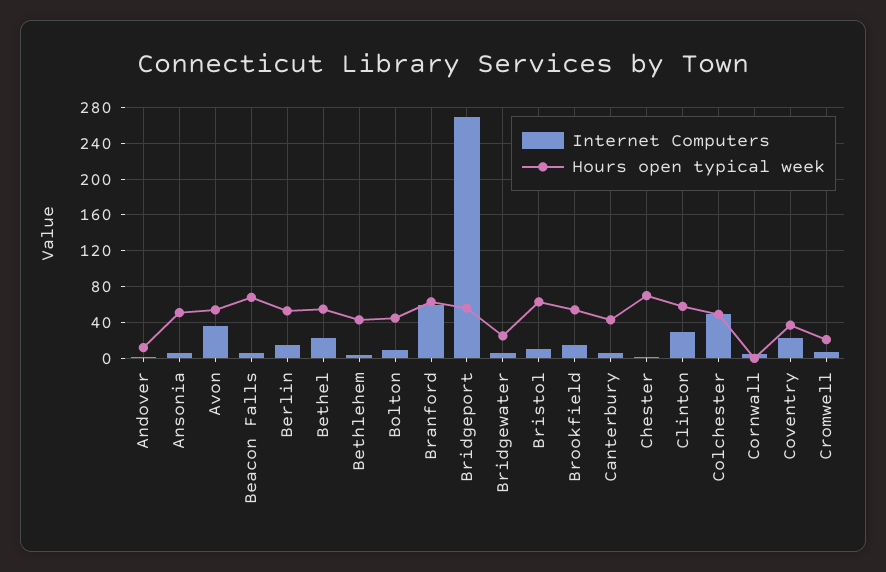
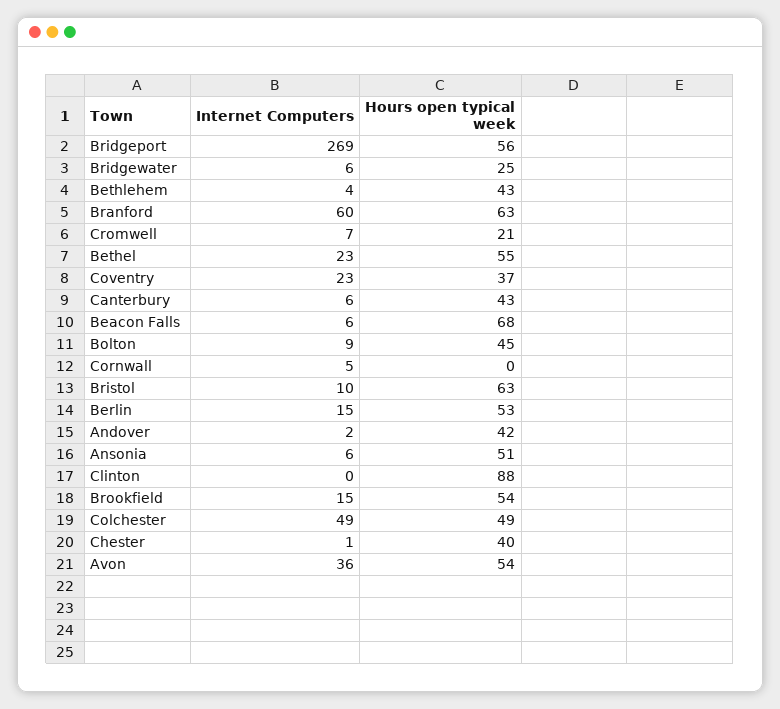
Hours open typical week, Andover: 10 -> 42
Hours open typical week, Chester: 70 -> 40
Internet Computers, Clinton: 30 -> 0
Hours open typical week, Clinton: 60 -> 88

